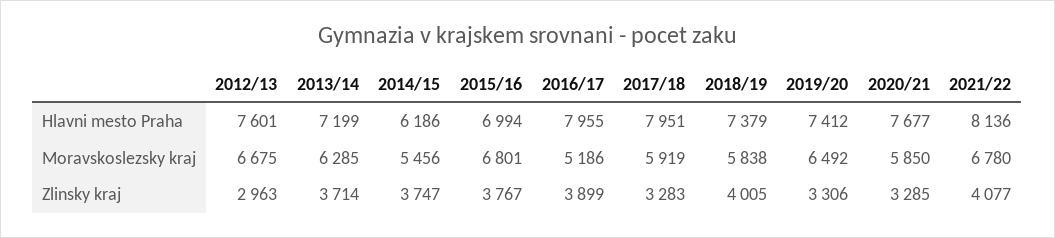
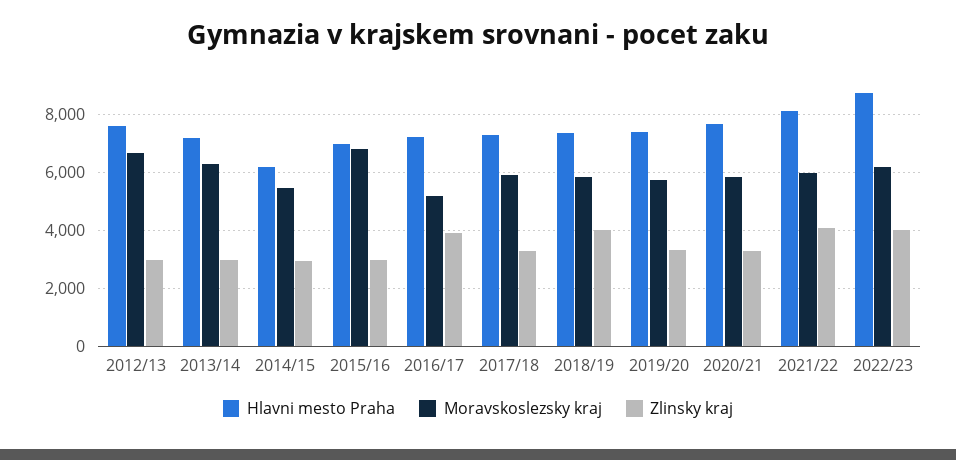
Hlavni mesto Praha, 2016/17: 7955 -> 7250
Hlavni mesto Praha, 2017/18: 7951 -> 7250
Moravskoslezsky kraj, 2019/20: 6492 -> 5750
Moravskoslezsky kraj, 2021/22: 6780 -> 6000
Zlinsky kraj, 2013/14: 3714 -> 3000
Zlinsky kraj, 2014/15: 3747 -> 3000
Zlinsky kraj, 2015/16: 3767 -> 3000
Hlavni mesto Praha, 2022/23: none -> 8750
Moravskoslezsky kraj, 2022/23: none -> 6250
Zlinsky kraj, 2022/23: none -> 4000

